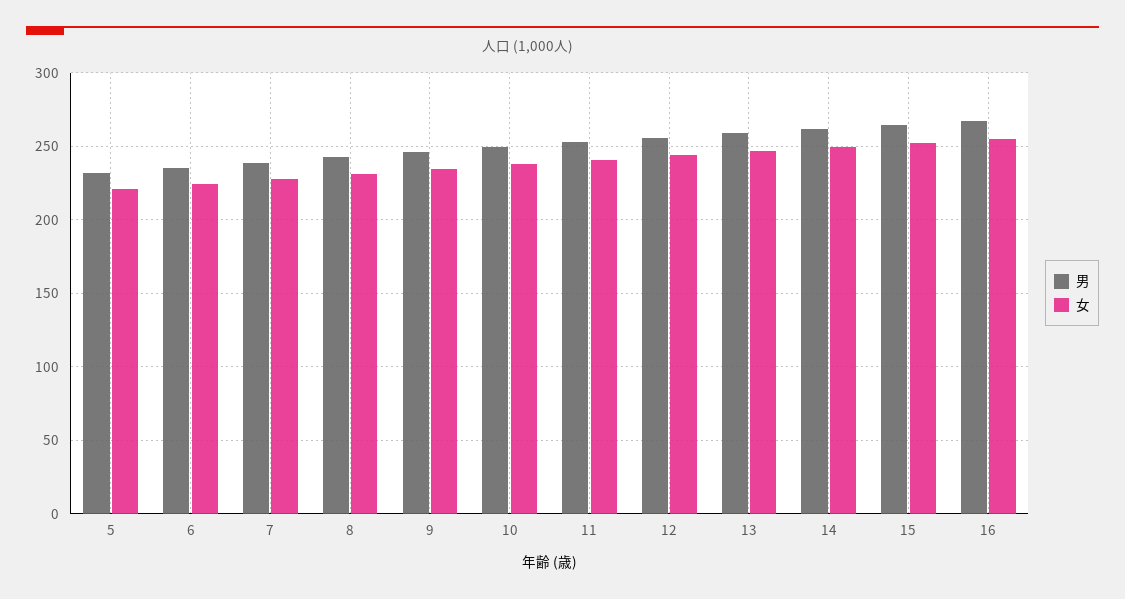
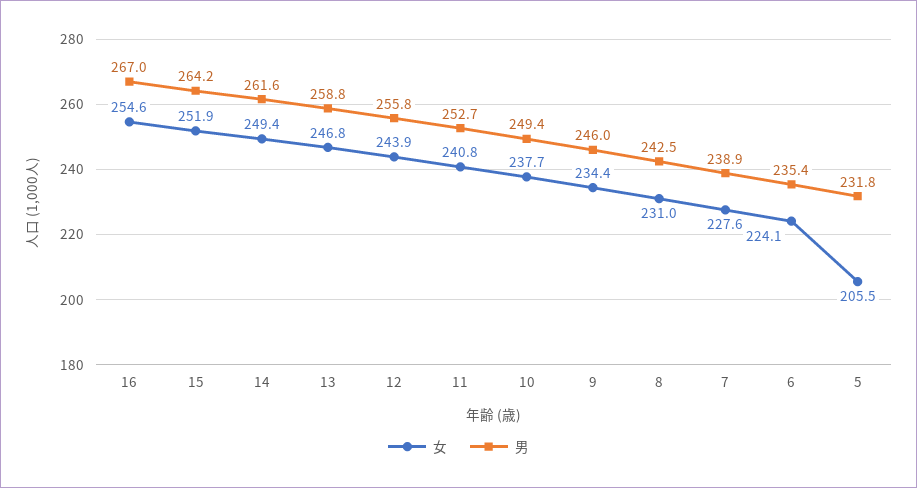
女, 5: 220 -> 205.5

